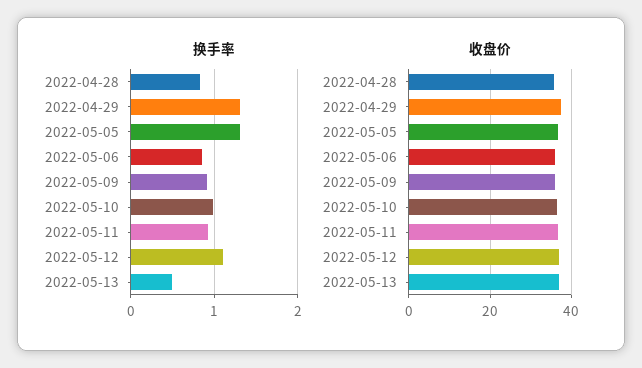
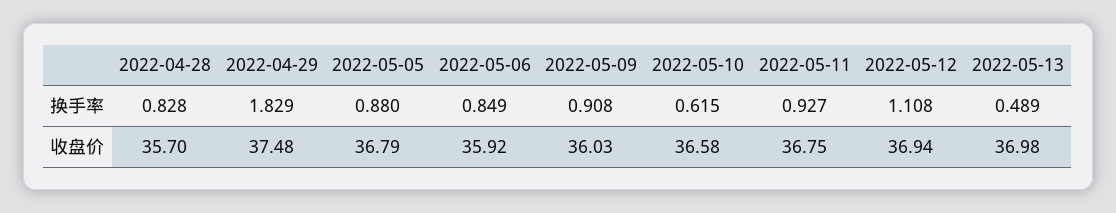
换手率, 2022-04-29: 1.3 -> 1.829
换手率, 2022-05-05: 1.3 -> 0.88
换手率, 2022-05-10: 1 -> 0.615

